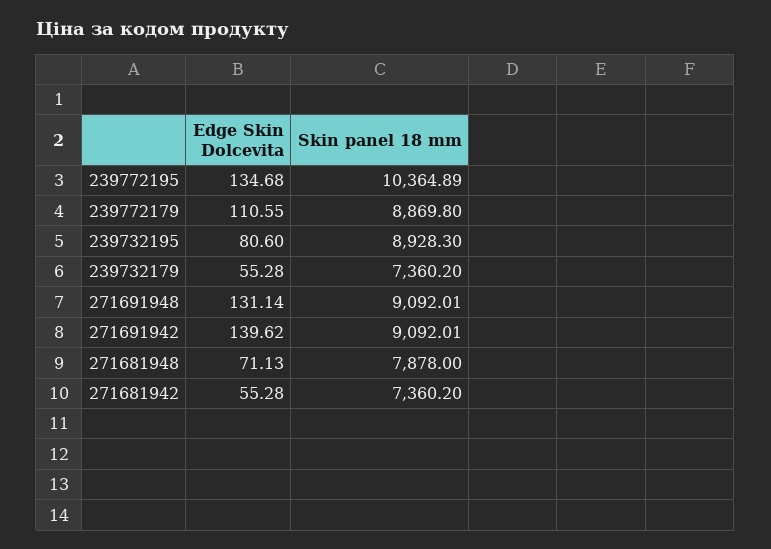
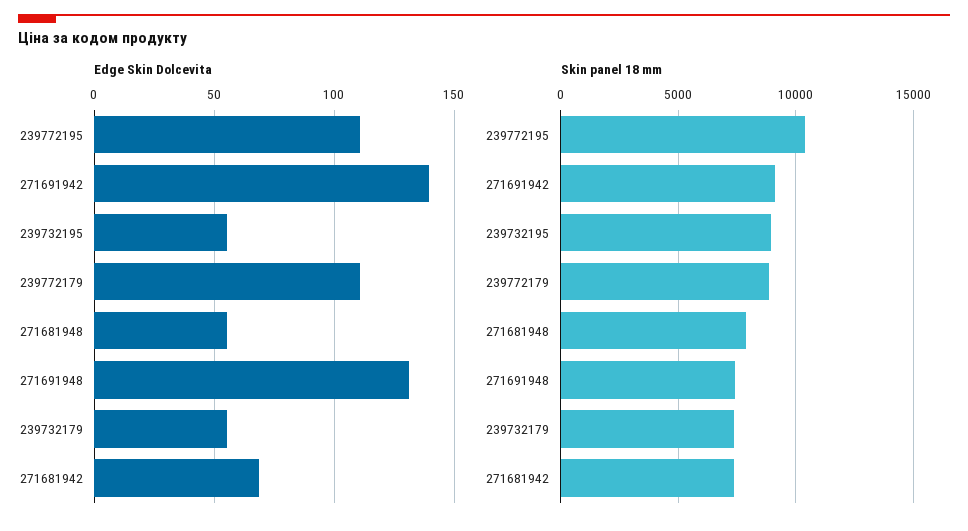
Edge Skin Dolcevita, 239772195: 134.68 -> 110
Edge Skin Dolcevita, 239732195: 80.6 -> 55
Skin panel 18 mm, 271691948: 9092.01 -> 7500
Edge Skin Dolcevita, 271681948: 71.13 -> 55
Edge Skin Dolcevita, 271681942: 55.28 -> 70

